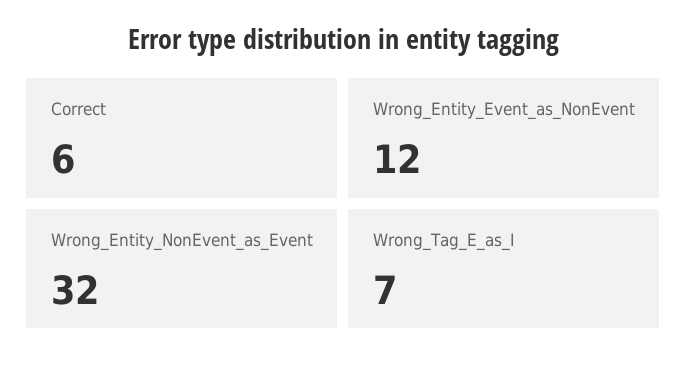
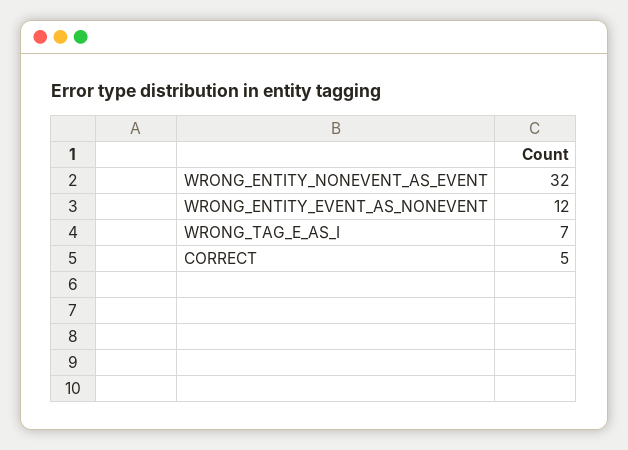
Correct: 6 -> 5

